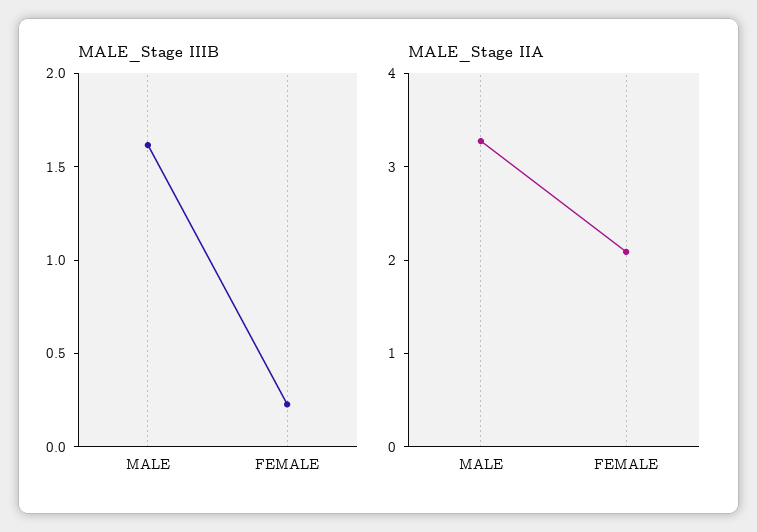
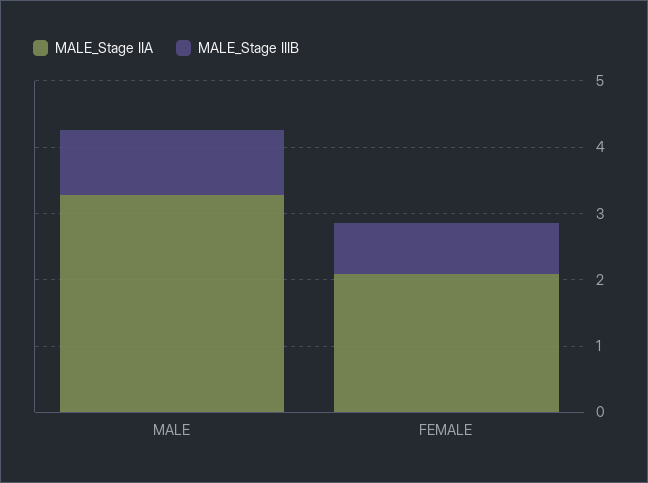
MALE_Stage IIIB, MALE: 1.6 -> 1
MALE_Stage IIIB, FEMALE: 0.2 -> 0.8

